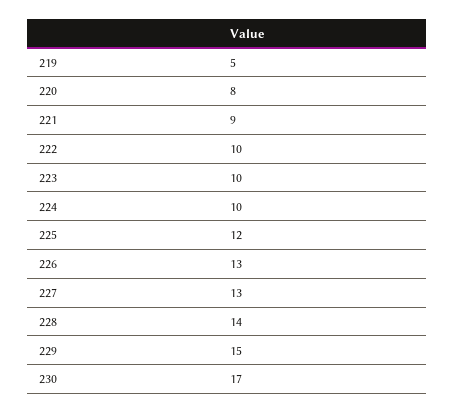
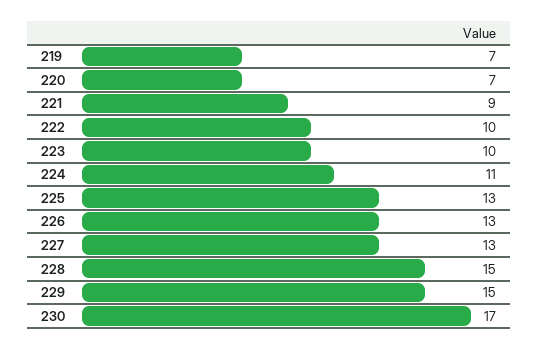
219: 5 -> 7
220: 8 -> 7
224: 10 -> 11
225: 12 -> 13
228: 14 -> 15

